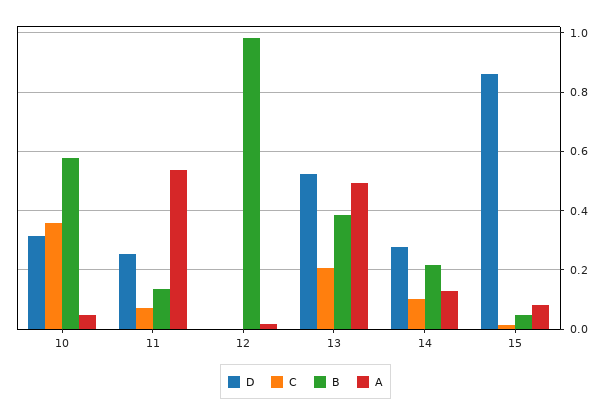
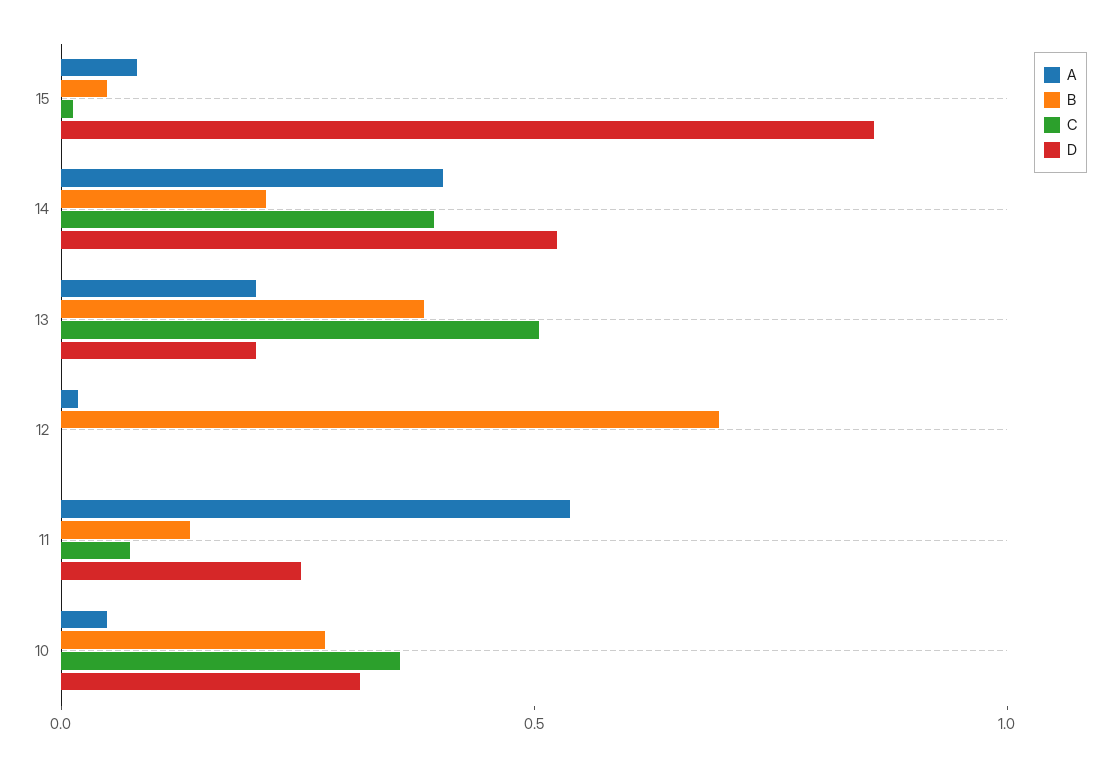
B, 10: 0.575 -> 0.3
B, 12: 0.975 -> 0.7
D, 13: 0.525 -> 0.2
C, 13: 0.2 -> 0.5
A, 13: 0.5 -> 0.2
D, 14: 0.275 -> 0.5
C, 14: 0.1 -> 0.4
A, 14: 0.125 -> 0.4

